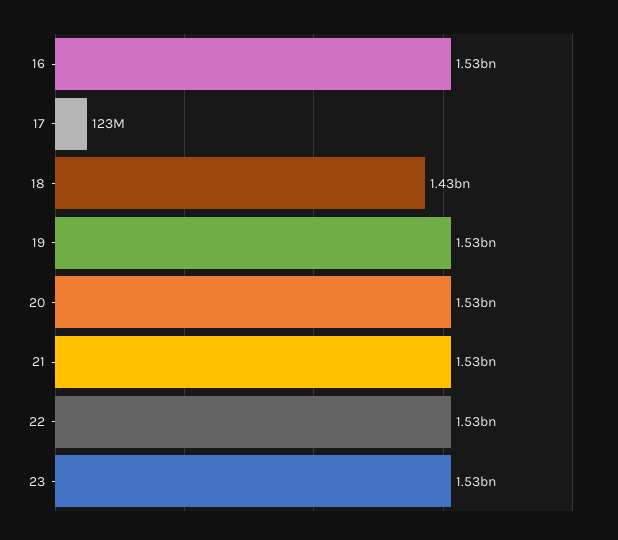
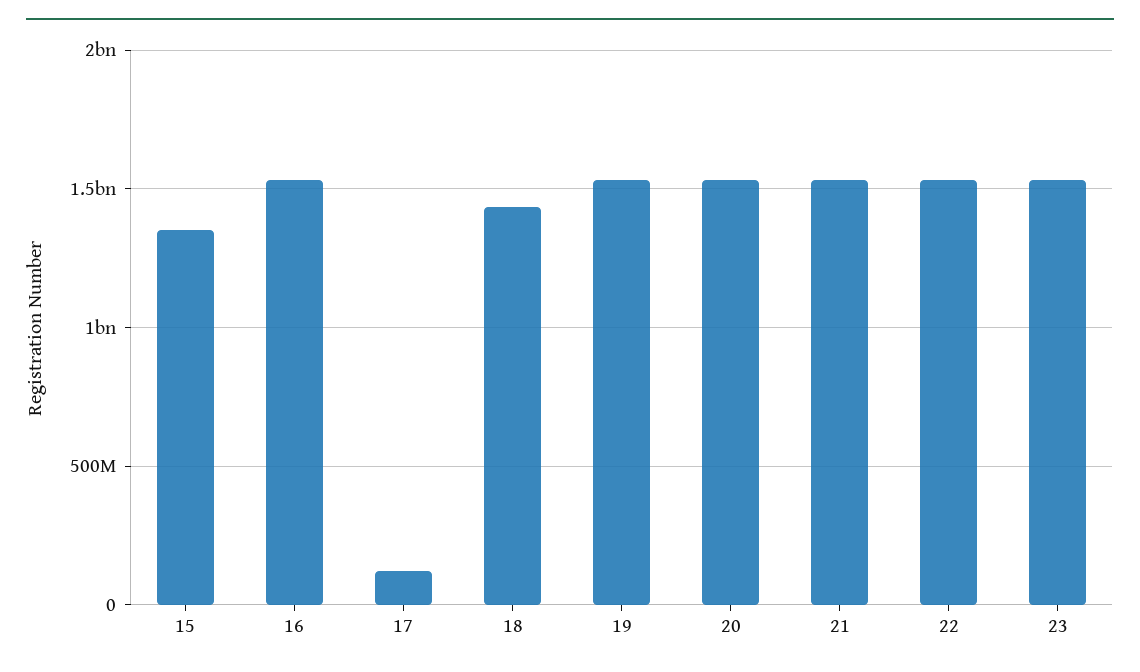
15: none -> 1350000000

